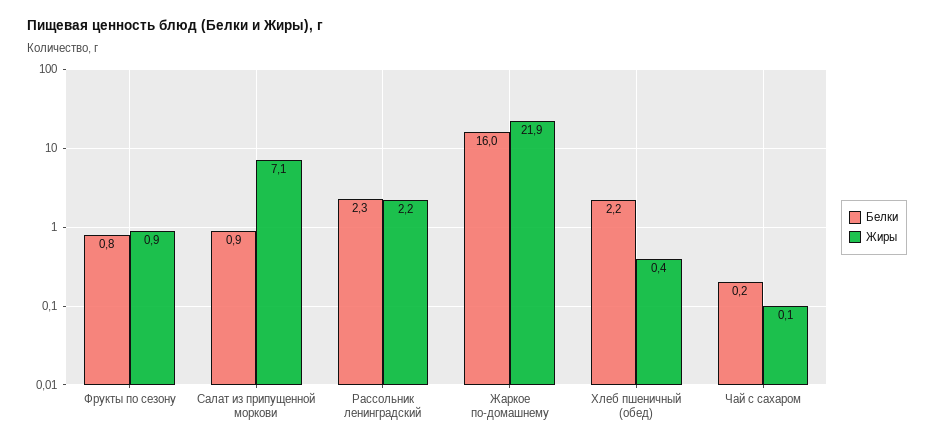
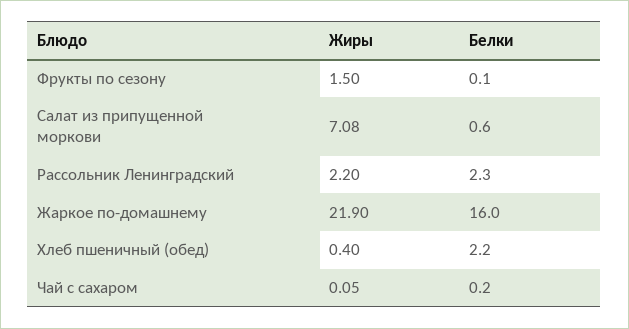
Белки, Фрукты по сезону: 0.8 -> 0.1
Жиры, Фрукты по сезону: 0.9 -> 1.5
Белки, Салат из припущенной моркови: 0.9 -> 0.6

